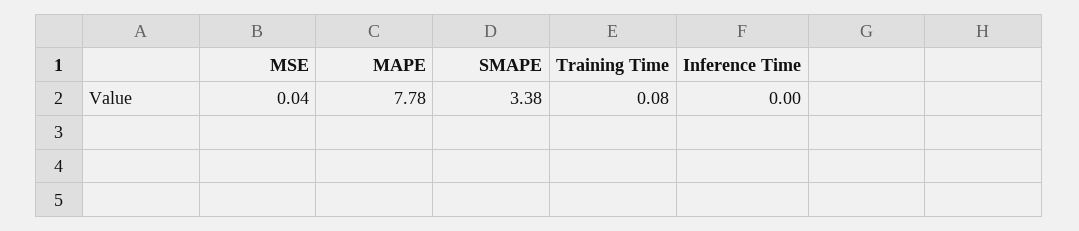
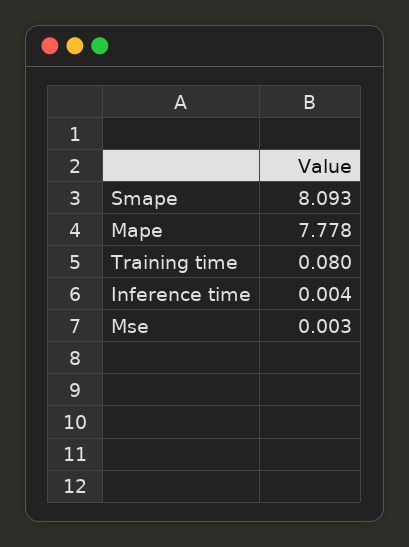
MSE: 0.04 -> 0.003
SMAPE: 3.38 -> 8.093

